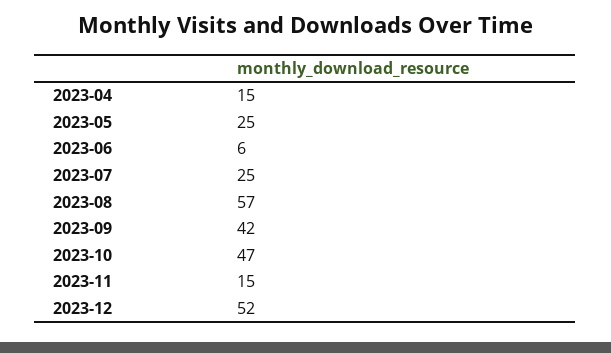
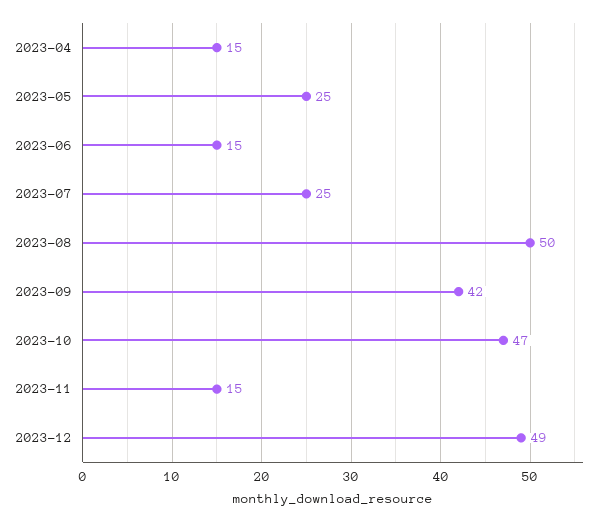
2023-06: 6 -> 15
2023-08: 57 -> 50
2023-12: 52 -> 49

